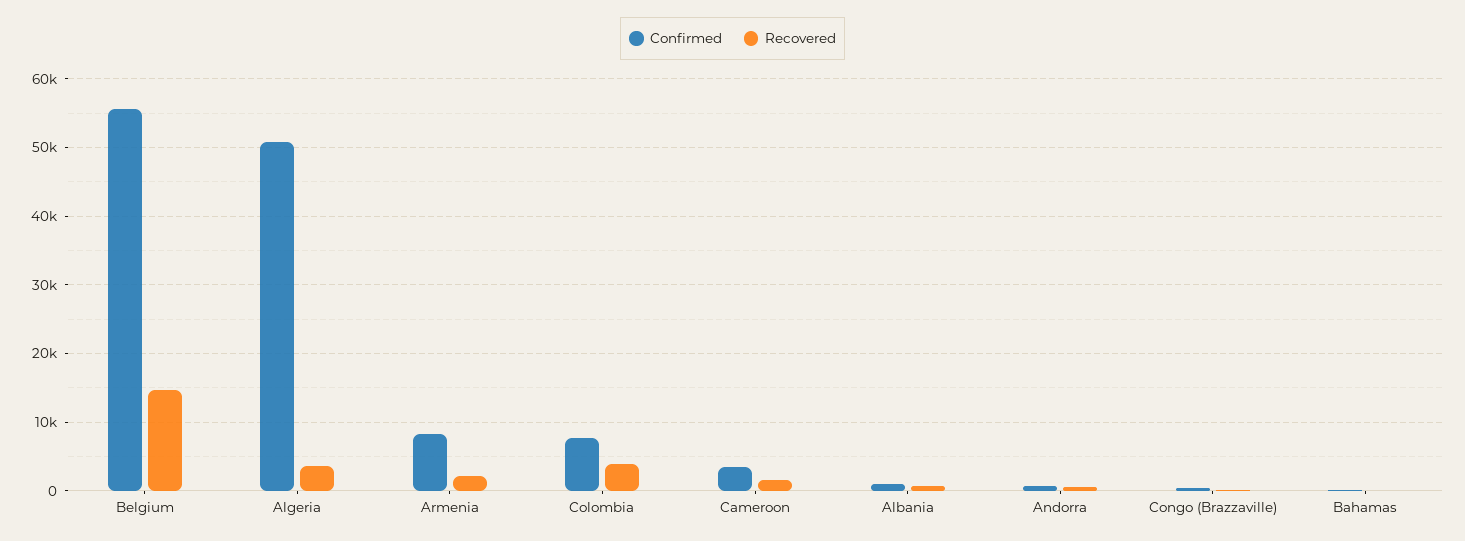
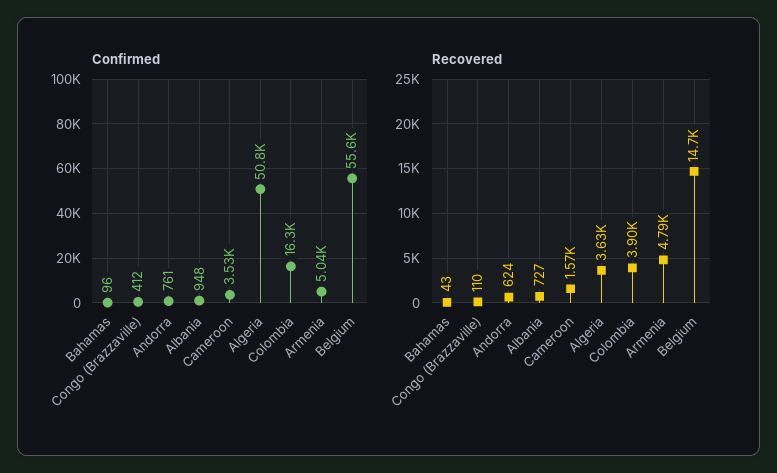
Confirmed, Armenia: 8000 -> 5040
Recovered, Armenia: 2000 -> 4790
Confirmed, Colombia: 8000 -> 16300

